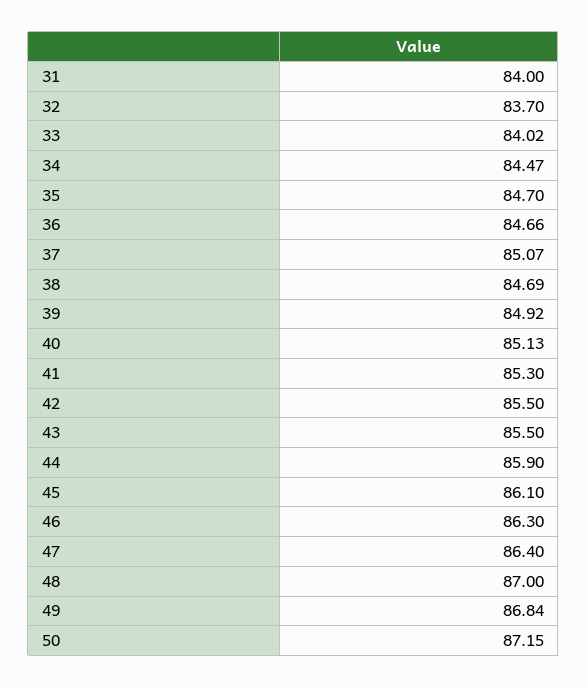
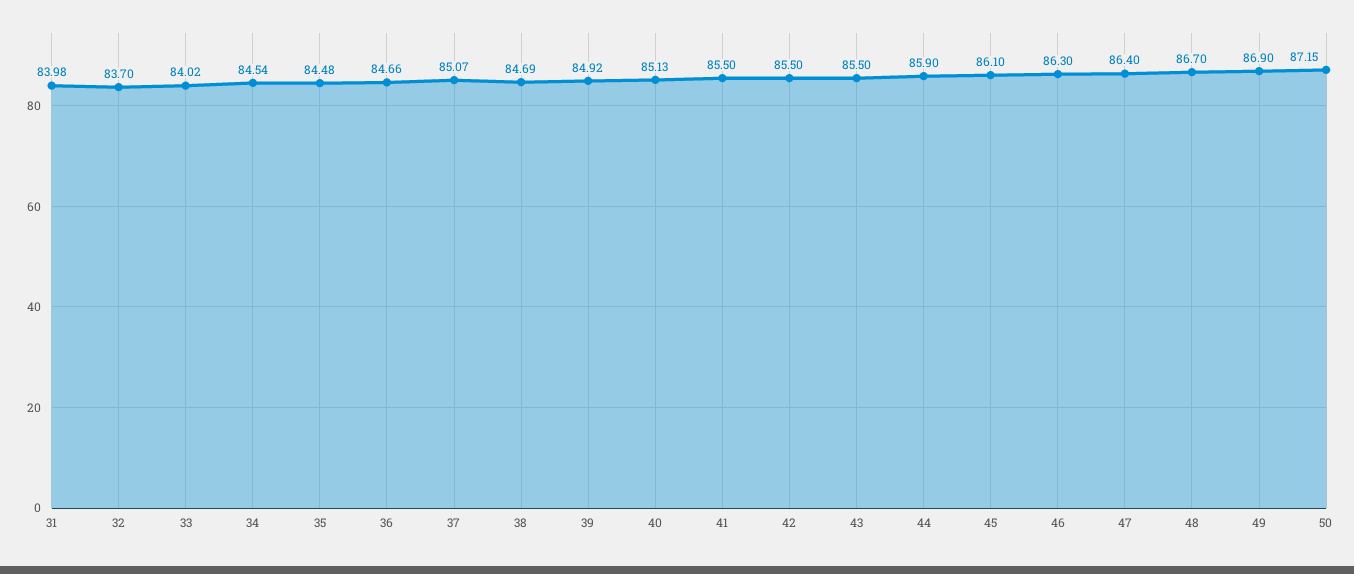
31: 84 -> 83.98
34: 84.47 -> 84.54
35: 84.7 -> 84.48
41: 85.3 -> 85.5
48: 87 -> 86.7
49: 86.84 -> 86.9

